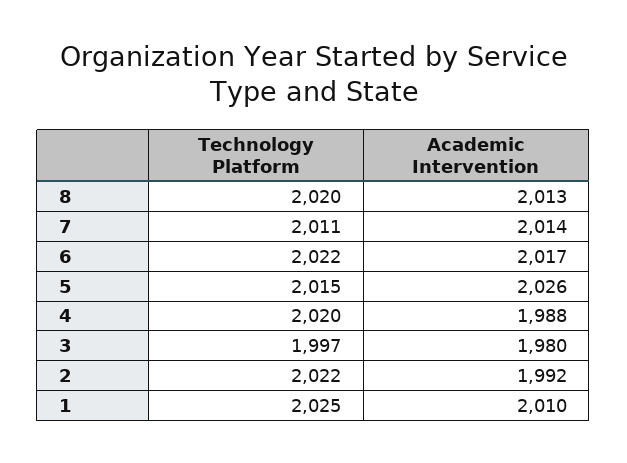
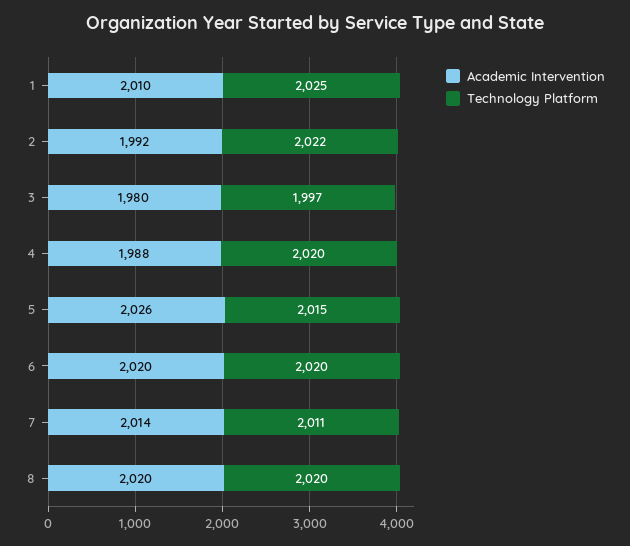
Academic Intervention, 8: 2013 -> 2020
Technology Platform, 6: 2022 -> 2020
Academic Intervention, 6: 2017 -> 2020

